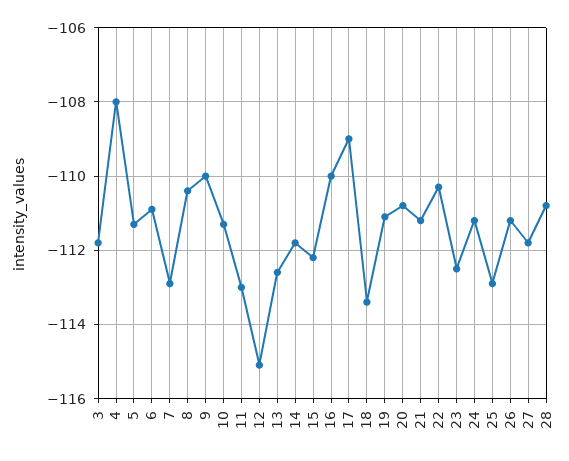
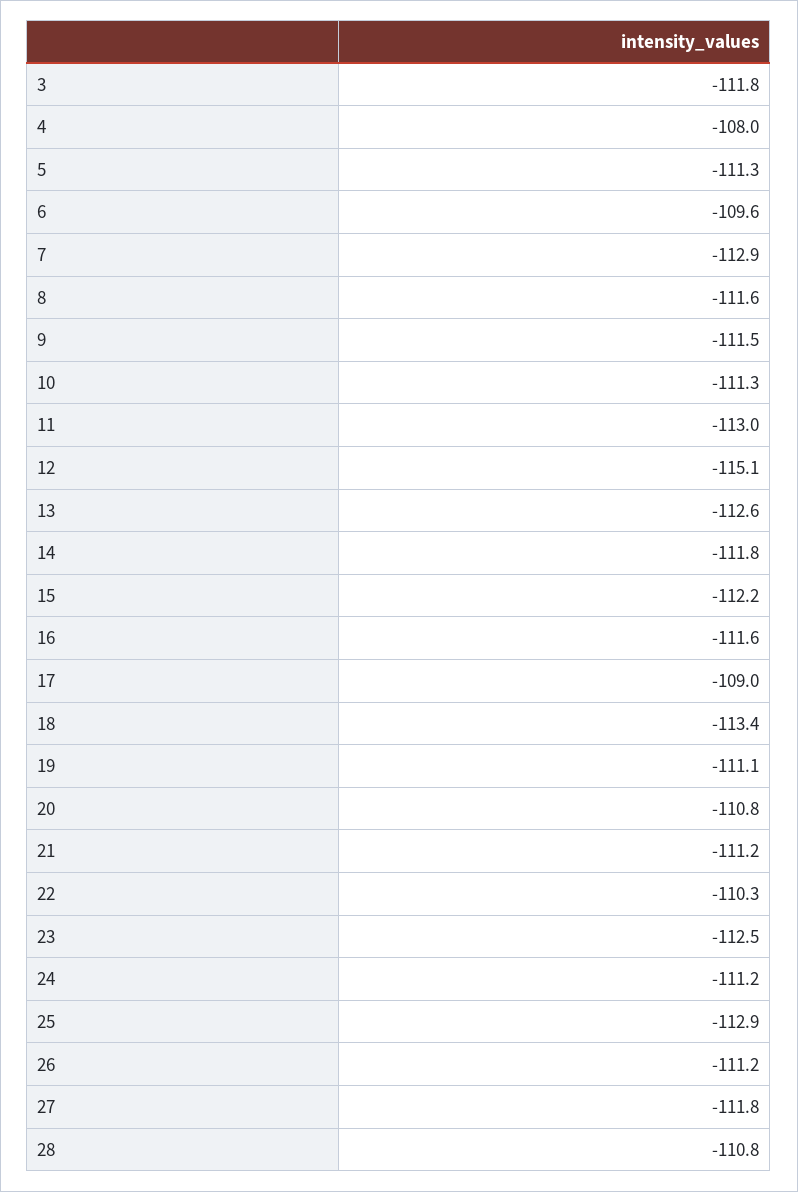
6: -111 -> -109.6
8: -110.5 -> -111.6
9: -110 -> -111.5
16: -110 -> -111.6

